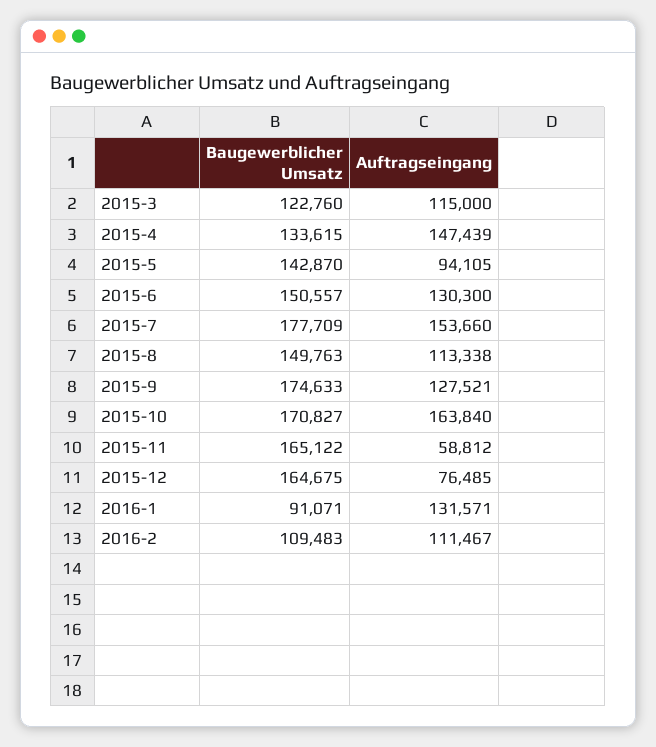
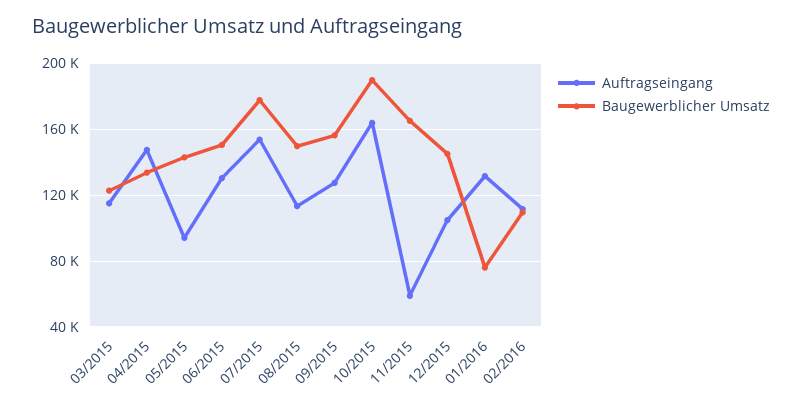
Baugewerblicher Umsatz, 2015-9: 174633 -> 155000
Baugewerblicher Umsatz, 2015-10: 170827 -> 190000
Baugewerblicher Umsatz, 2015-12: 164675 -> 145000
Auftragseingang, 2015-12: 76485 -> 105000
Baugewerblicher Umsatz, 2016-1: 91071 -> 75000

